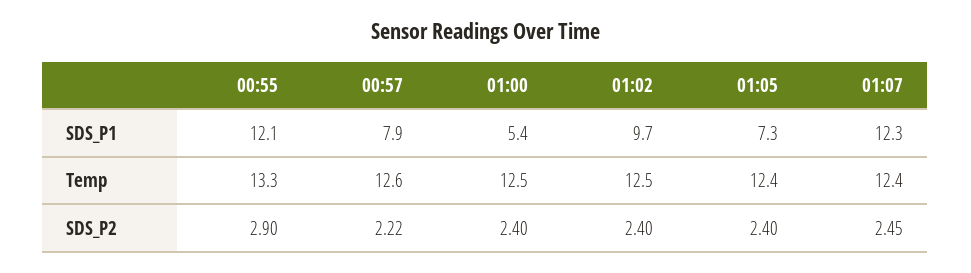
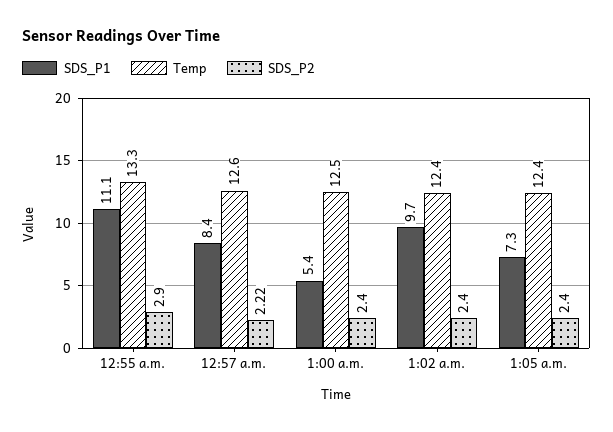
SDS_P1, 00:55: 12.1 -> 11.1
SDS_P1, 00:57: 7.9 -> 8.4
SDS_P1, 01:07: 12.3 -> none
Temp, 01:02: 12.5 -> 12.4
Temp, 01:07: 12.4 -> none
SDS_P2, 01:07: 2.45 -> none

